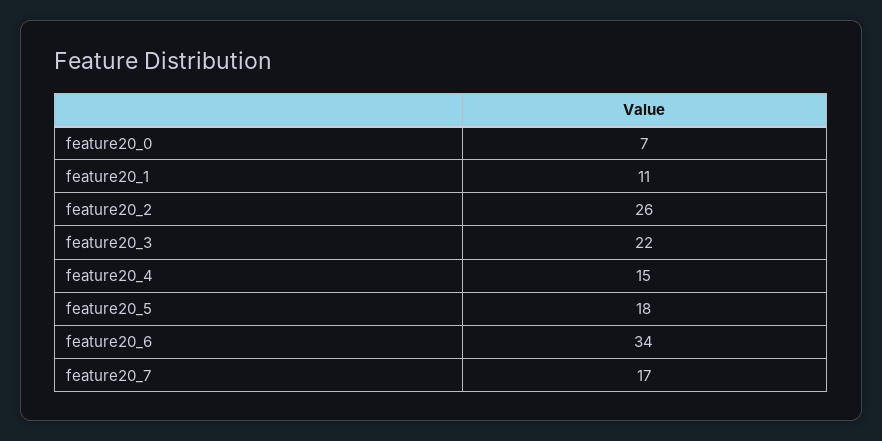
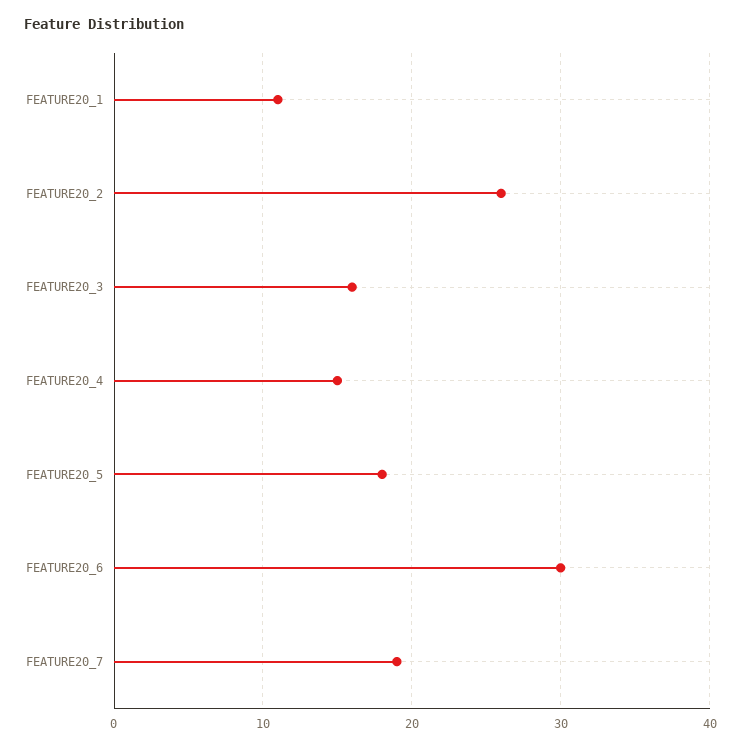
feature20_0: 7 -> none
feature20_3: 22 -> 16
feature20_6: 34 -> 30
feature20_7: 17 -> 19

